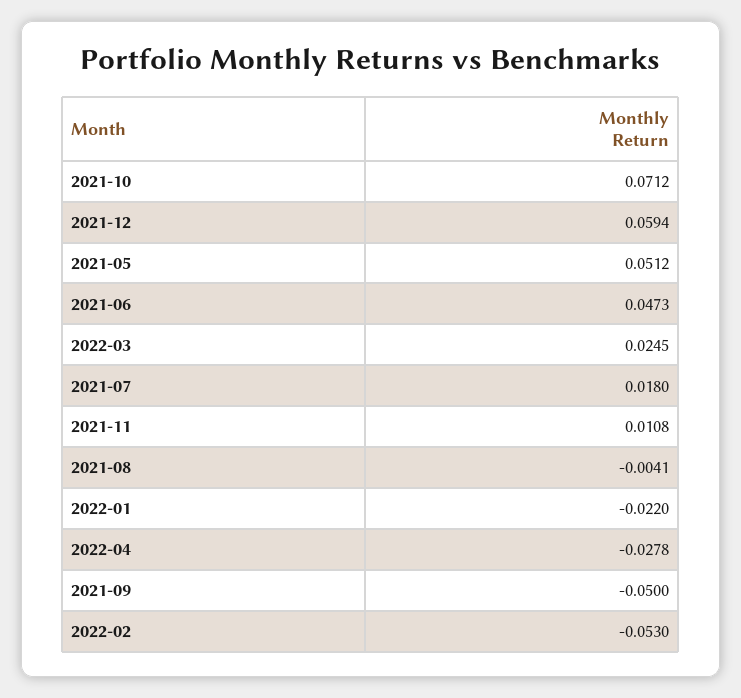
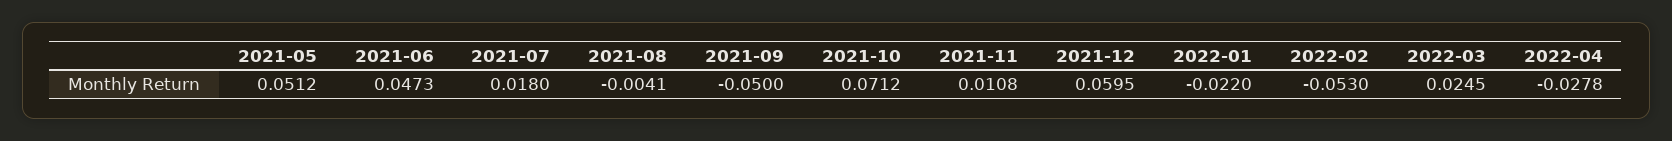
2021-12: 0.0594 -> 0.0595

